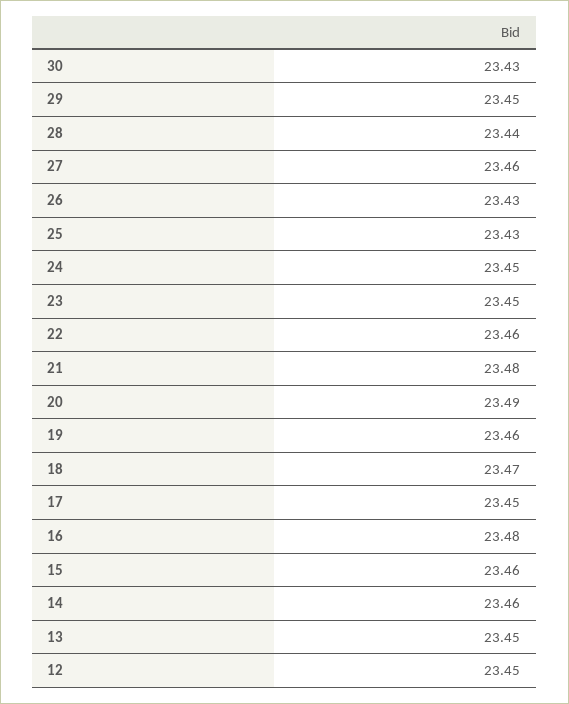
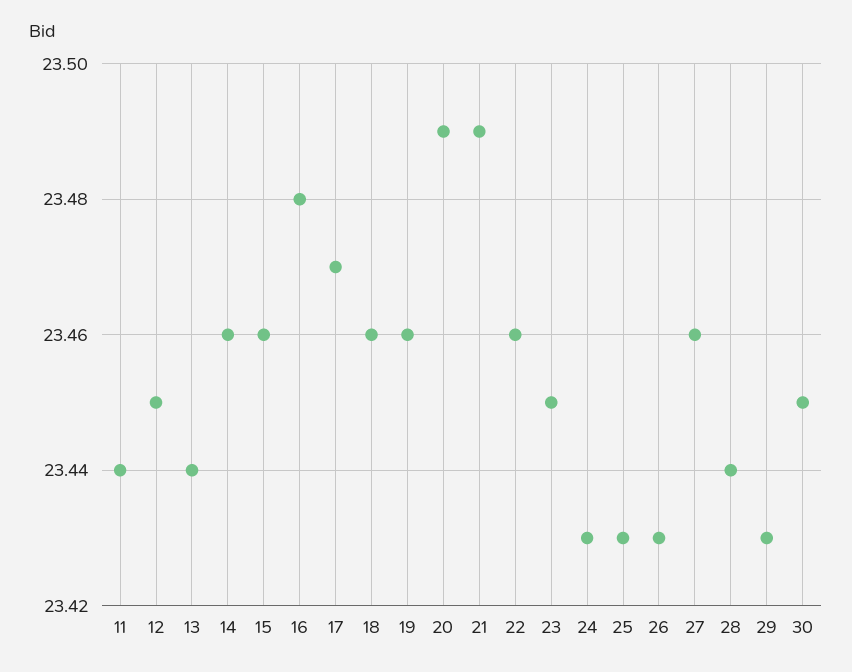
30: 23.43 -> 23.45
29: 23.45 -> 23.43
24: 23.45 -> 23.43
21: 23.48 -> 23.49
18: 23.47 -> 23.46
17: 23.45 -> 23.47
13: 23.45 -> 23.44
11: none -> 23.44

